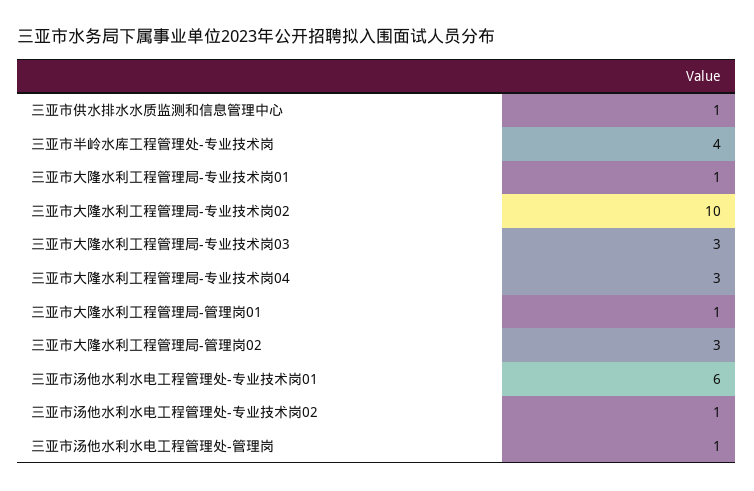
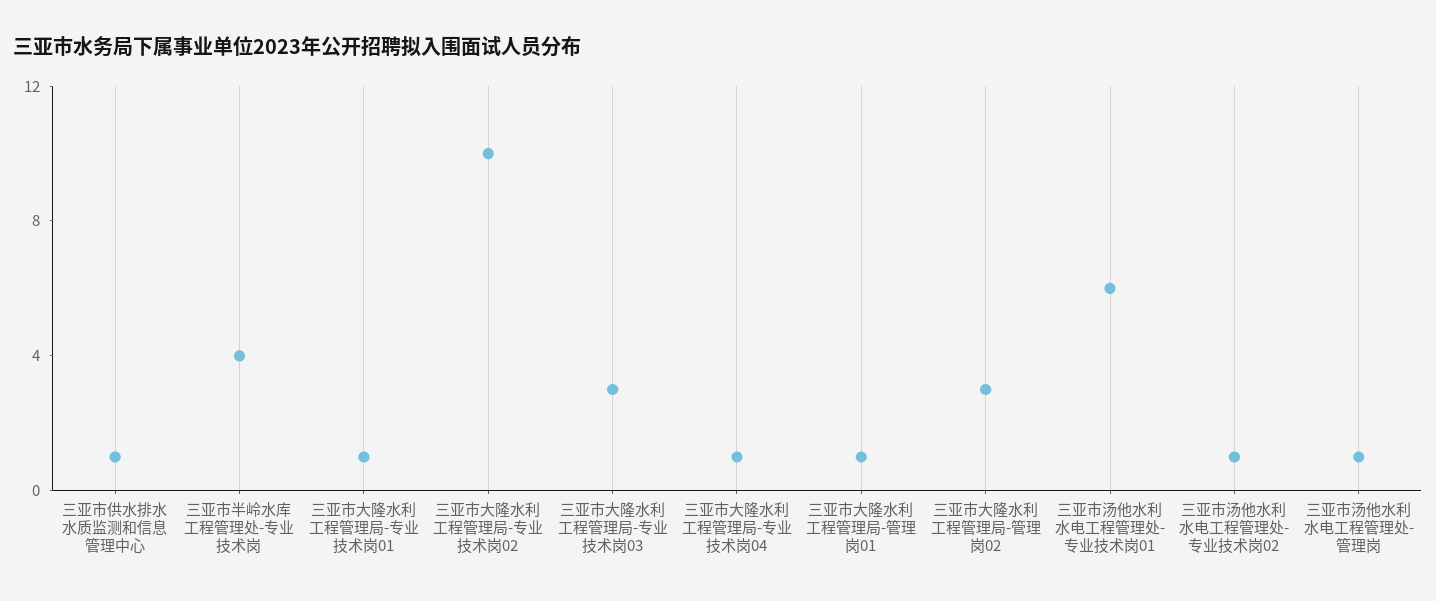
三亚市大隆水利工程管理局-专业技术岗04: 3 -> 1

